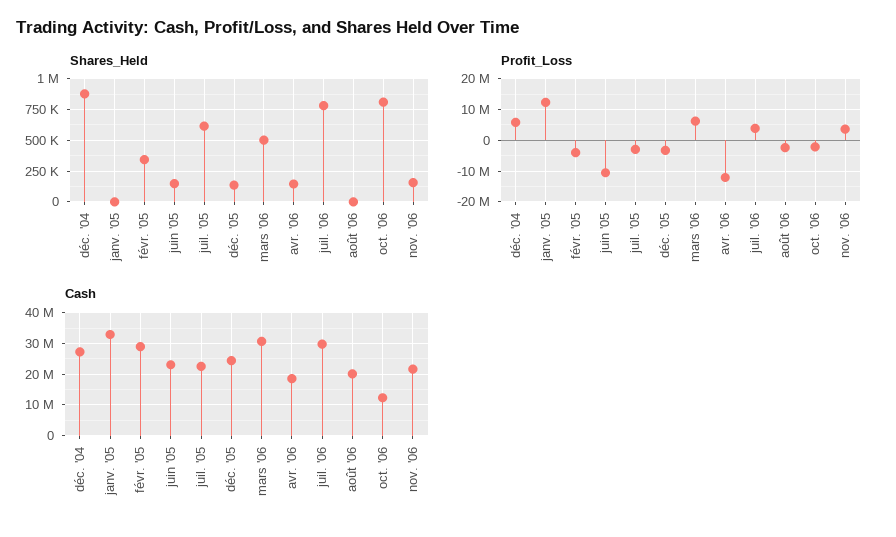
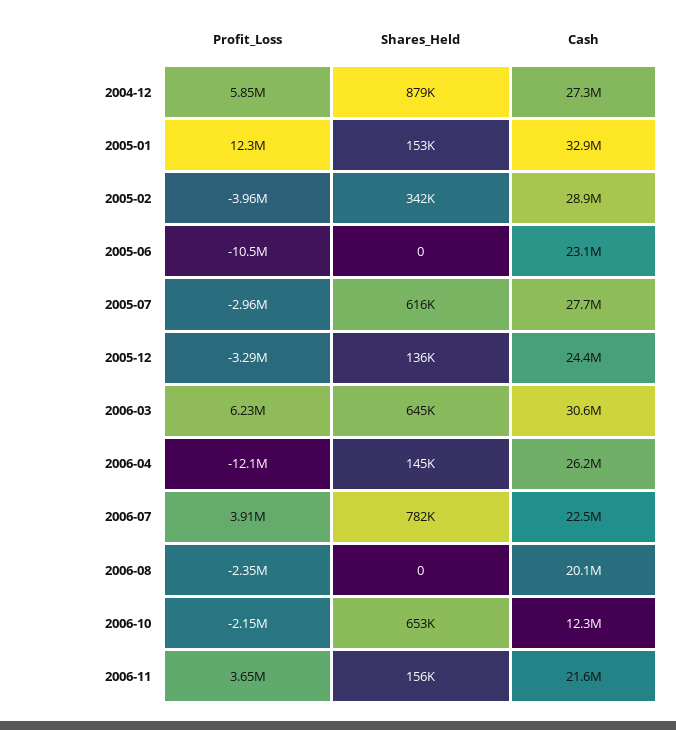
Shares_Held, janv. '05: 0 -> 153000
Shares_Held, juin '05: 150000 -> 0
Shares_Held, mars '06: 500000 -> 645000
Shares_Held, oct. '06: 800000 -> 653000
Cash, juil. '05: 22000000 -> 27700000
Cash, avr. '06: 18000000 -> 26200000
Cash, juil. '06: 30000000 -> 22500000

